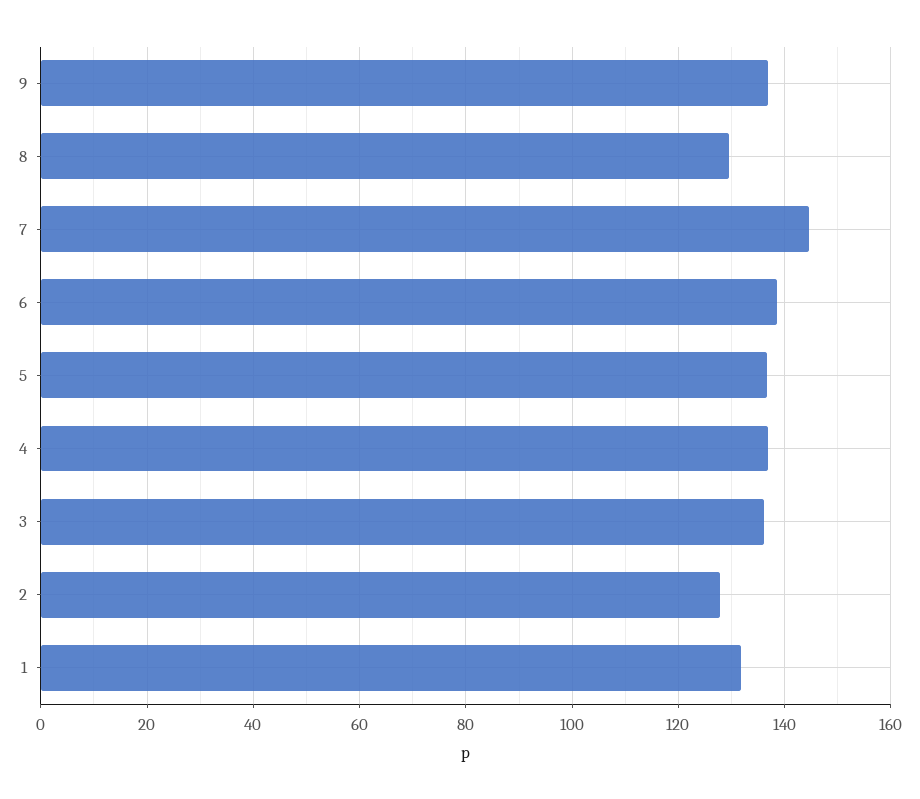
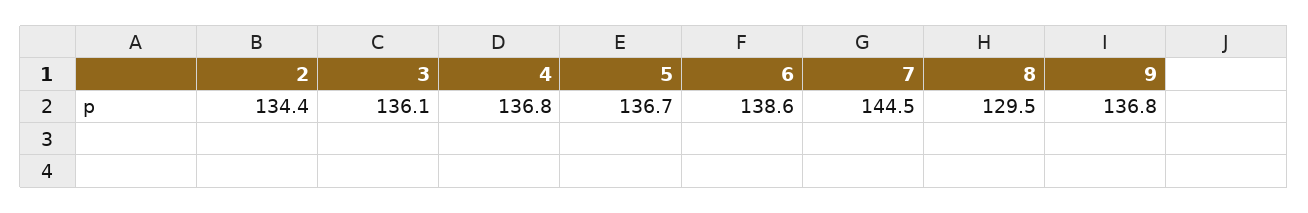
2: 128 -> 134.4
1: 132 -> none

